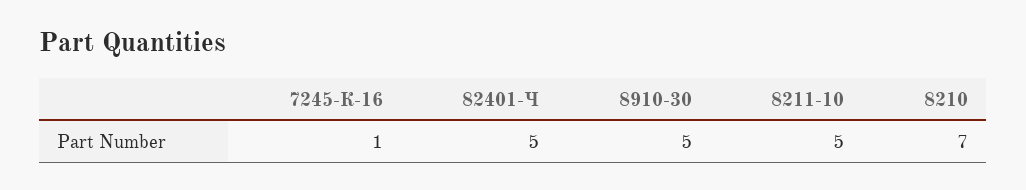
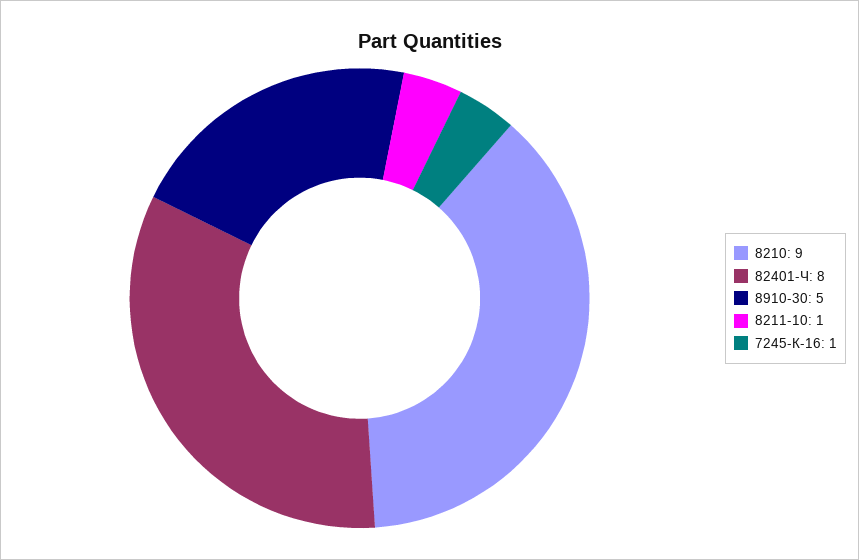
82401-Ч: 5 -> 8
8211-10: 5 -> 1
8210: 7 -> 9

